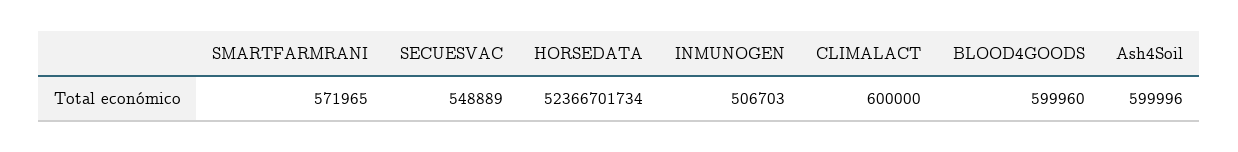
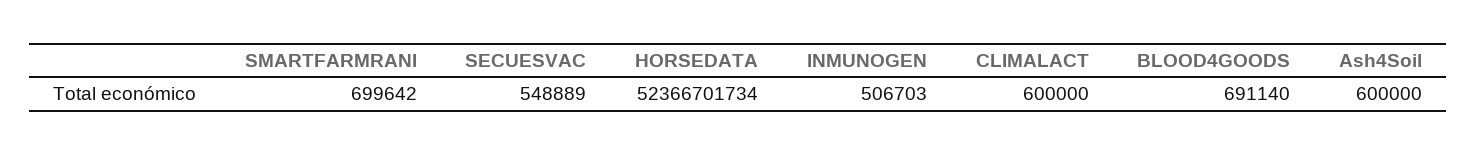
SMARTFARMRANI: 571965 -> 699642
BLOOD4GOODS: 599960 -> 691140
Ash4Soil: 599996 -> 600000

